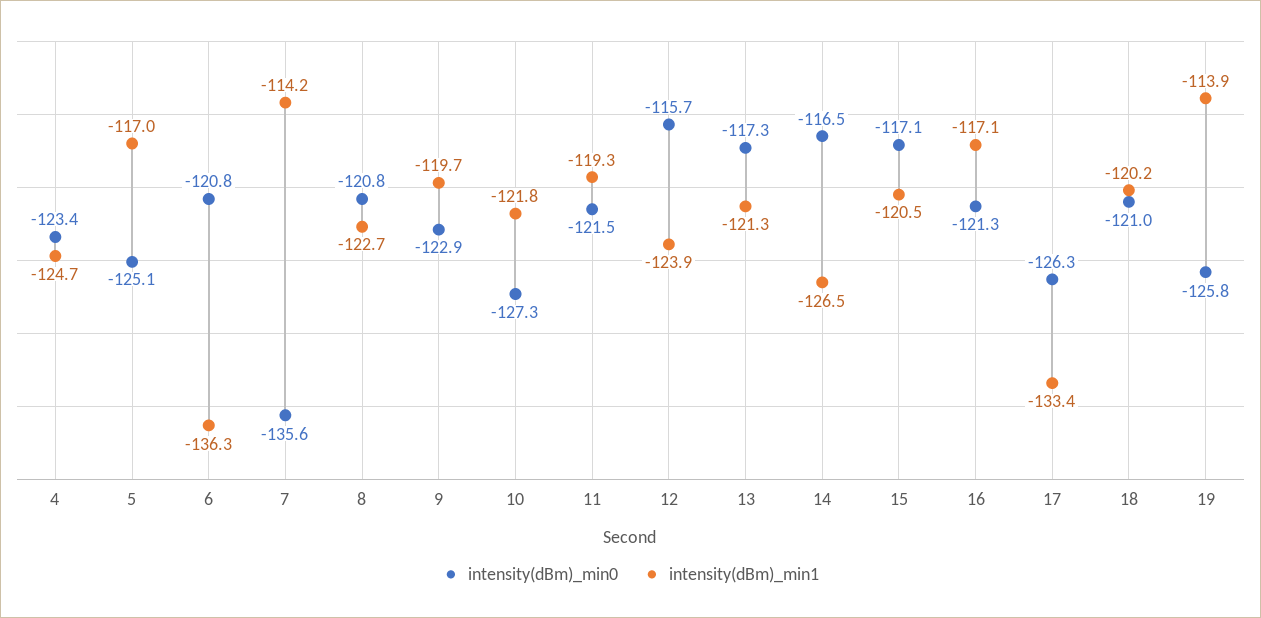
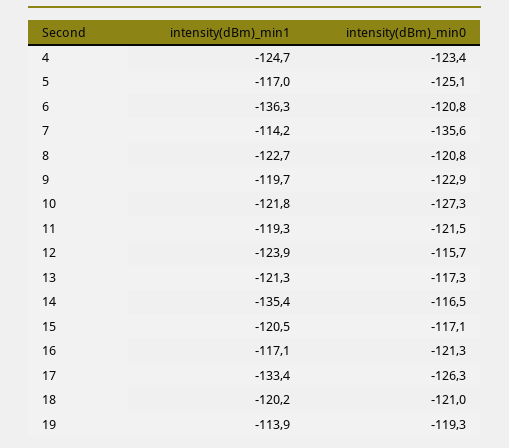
intensity(dBm)_min1, 14: -126.5 -> -135.4
intensity(dBm)_min0, 19: -125.8 -> -119.3

